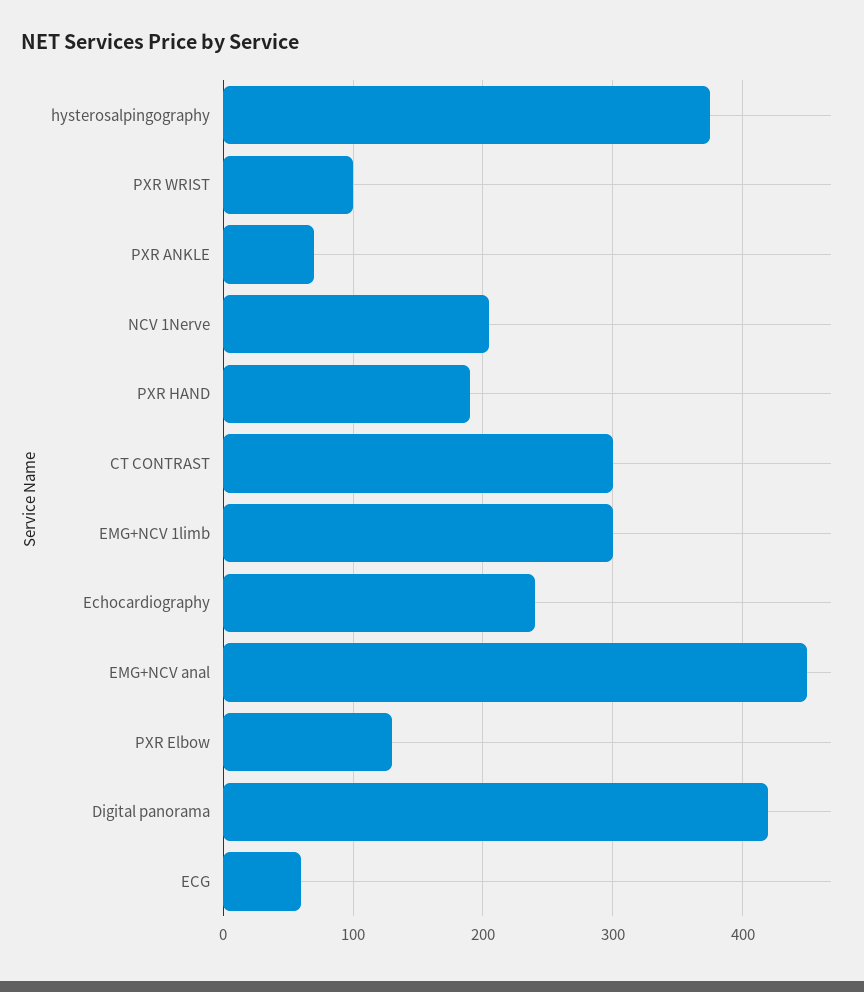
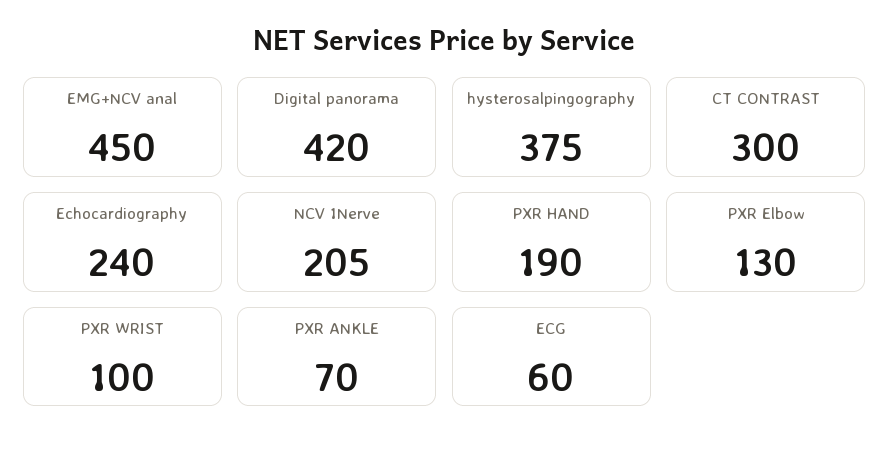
EMG+NCV 1limb: 300 -> none

